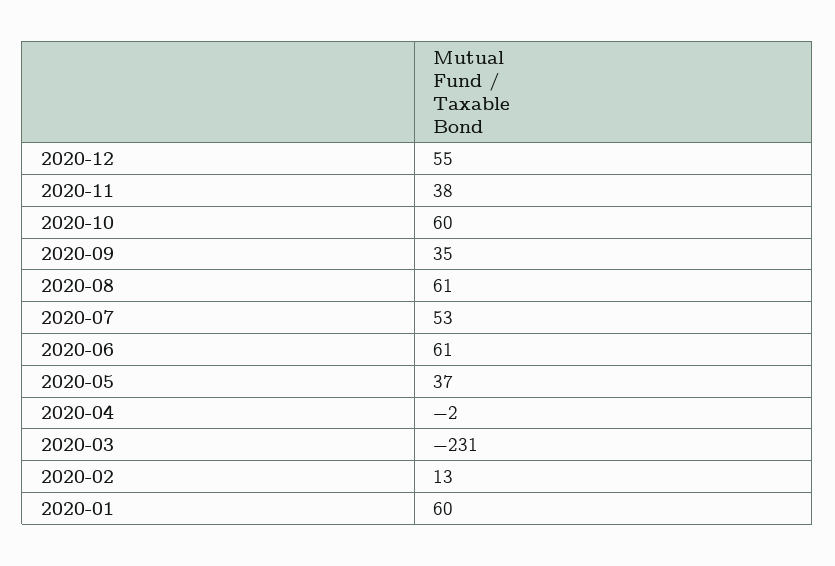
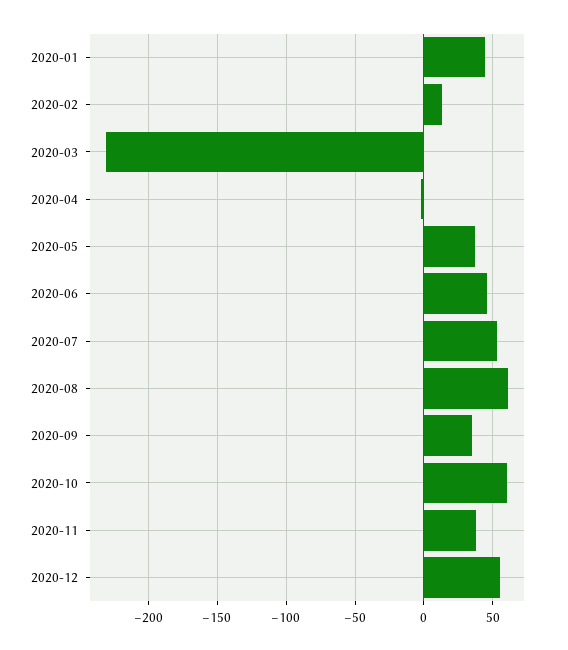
2020-06: 61 -> 45
2020-01: 60 -> 45

